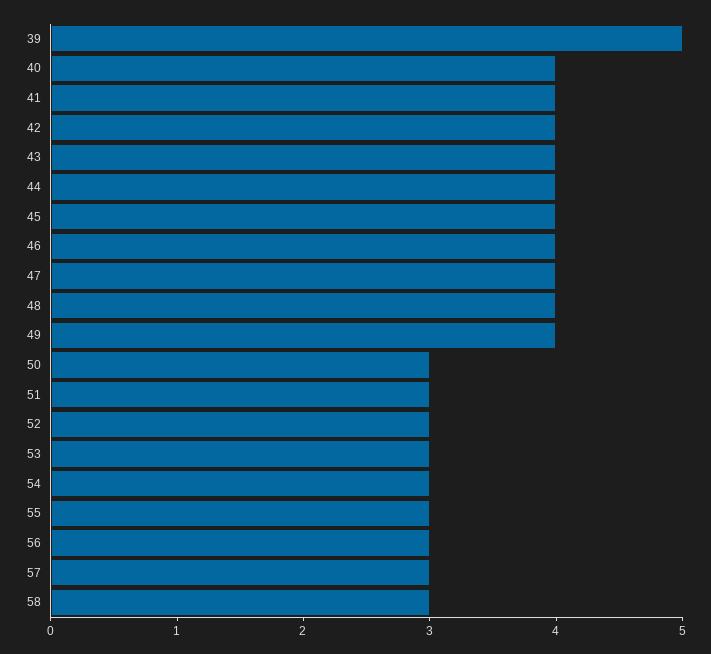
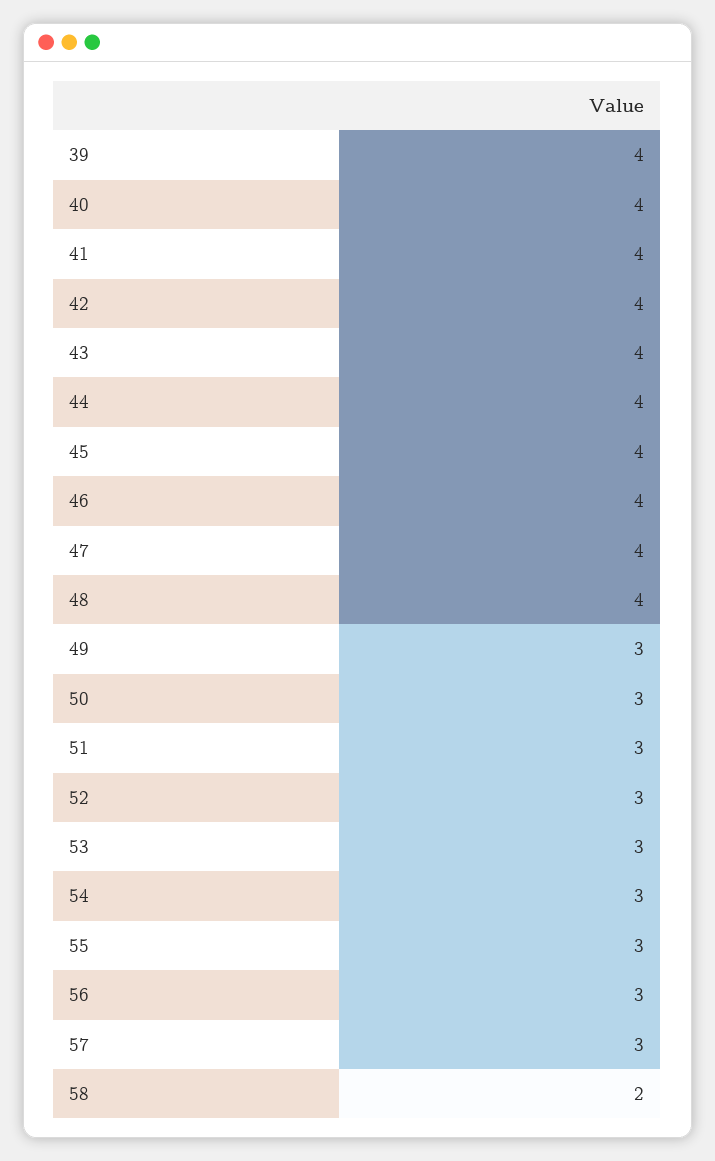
39: 5 -> 4
49: 4 -> 3
58: 3 -> 2

